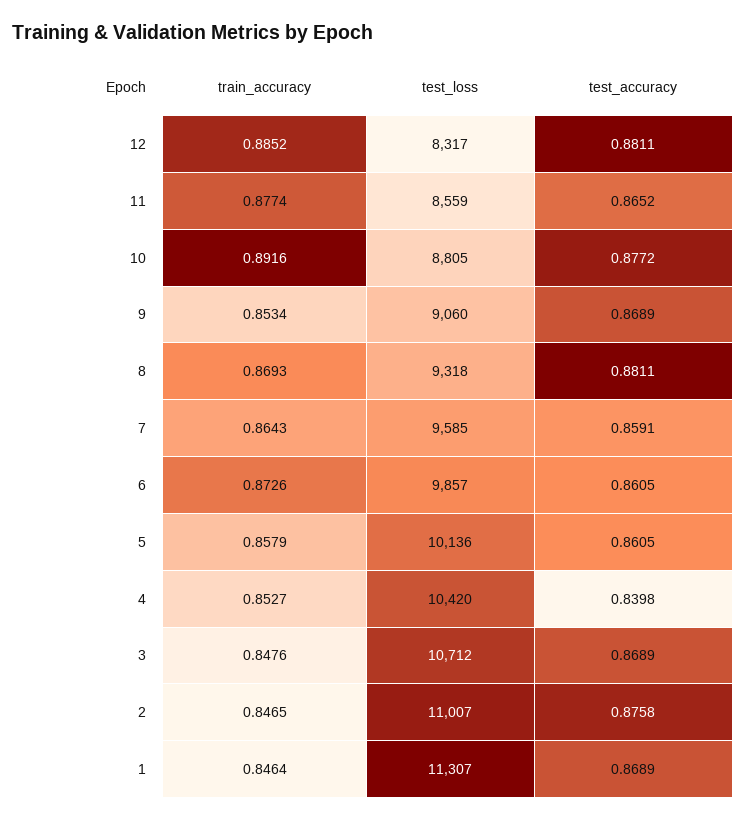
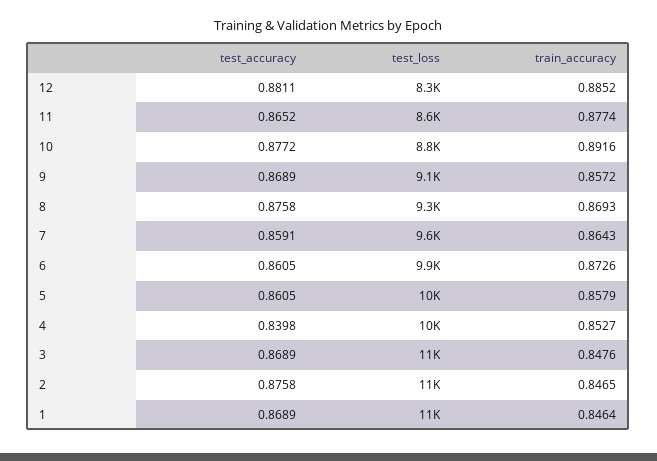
train_accuracy, 9: 0.8534 -> 0.8572
test_accuracy, 8: 0.8811 -> 0.8758

